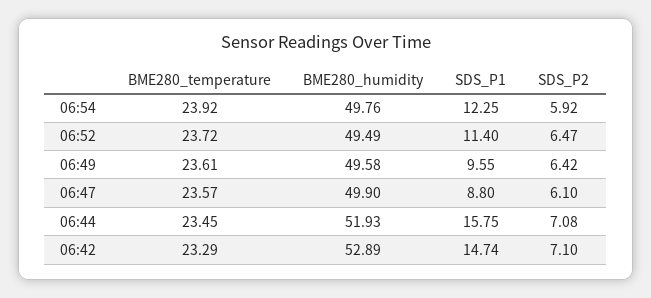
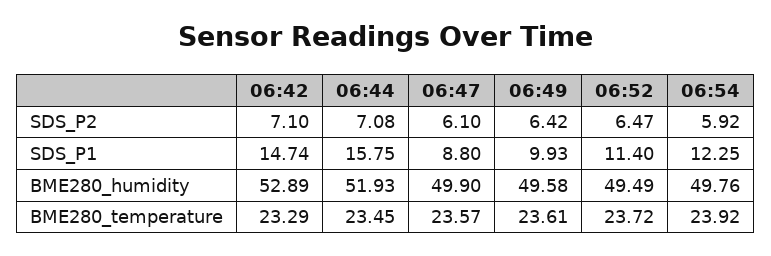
SDS_P1, 06:49: 9.55 -> 9.93

